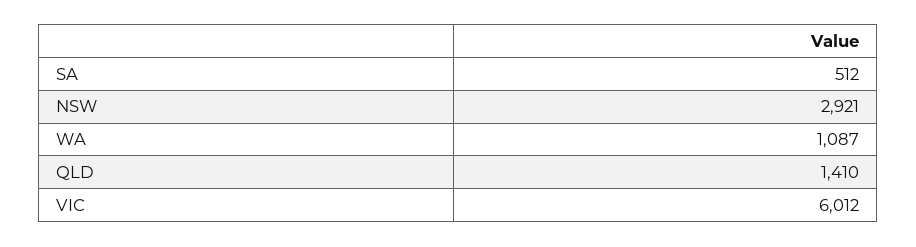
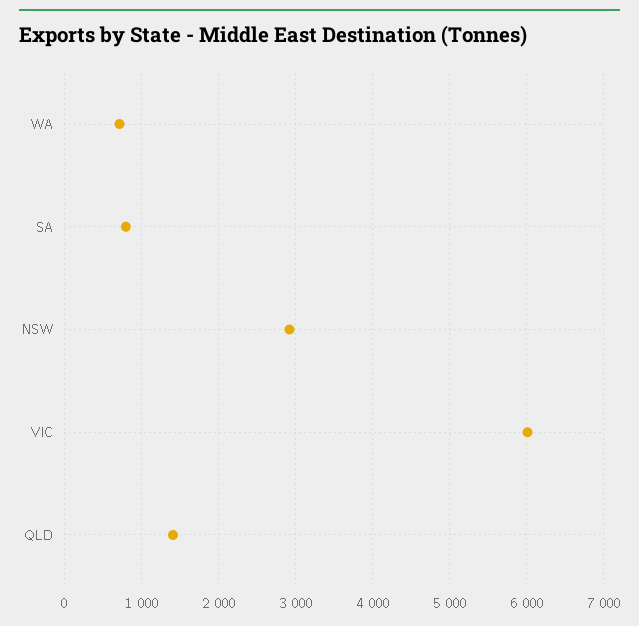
SA: 512 -> 800
WA: 1087 -> 700

